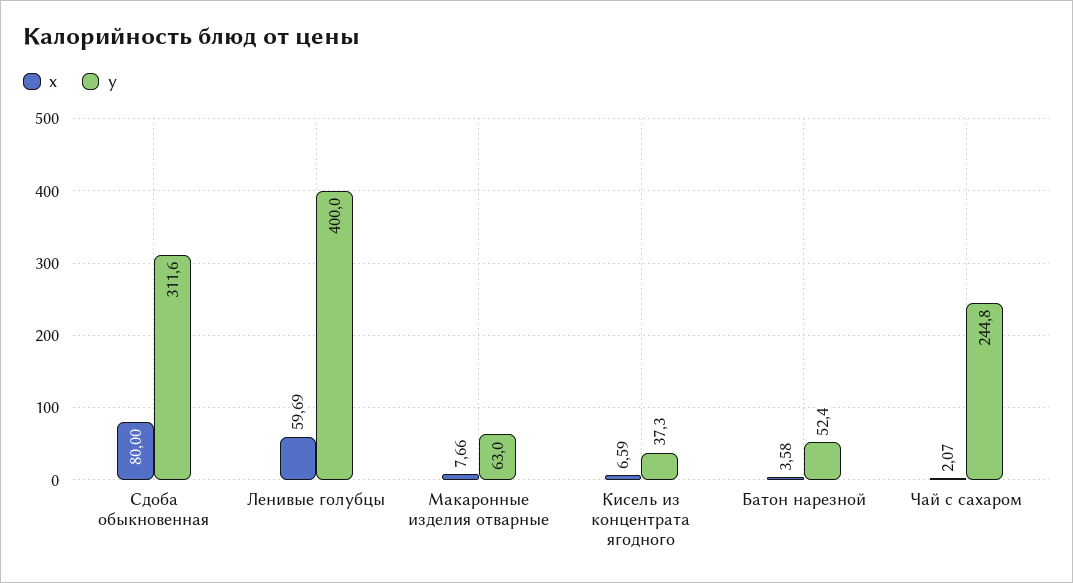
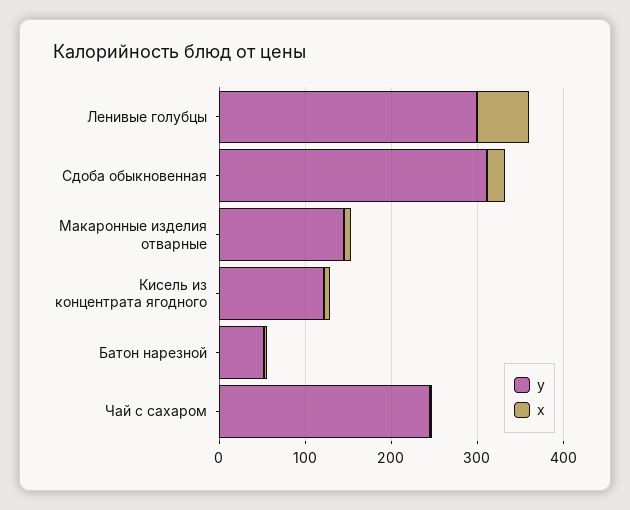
x, Сдоба обыкновенная: 80 -> 20
y, Ленивые голубцы: 400 -> 300
y, Макаронные изделия отварные: 63 -> 140
y, Кисель из концентрата ягодного: 37.3 -> 120

